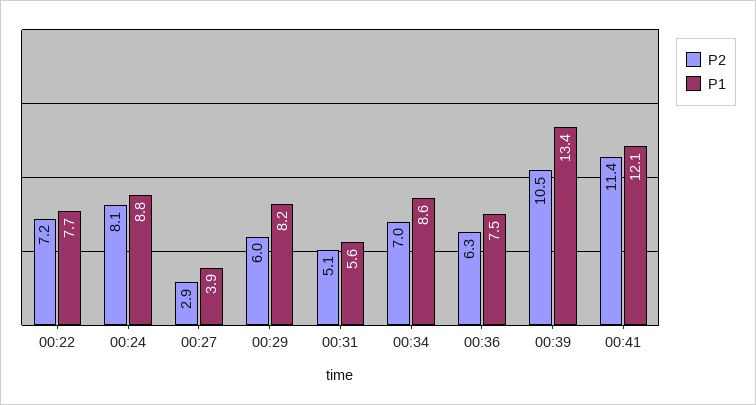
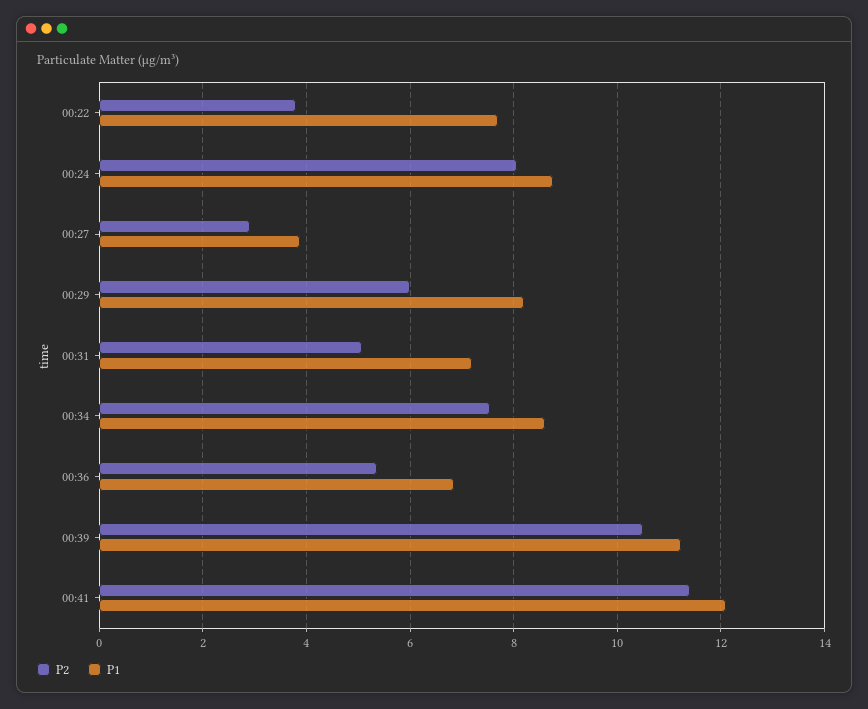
P2, 00:22: 7.2 -> 3.8
P1, 00:31: 5.6 -> 7.2
P2, 00:34: 7 -> 7.6
P2, 00:36: 6.3 -> 5.4
P1, 00:36: 7.5 -> 6.8
P1, 00:39: 13.4 -> 11.2

